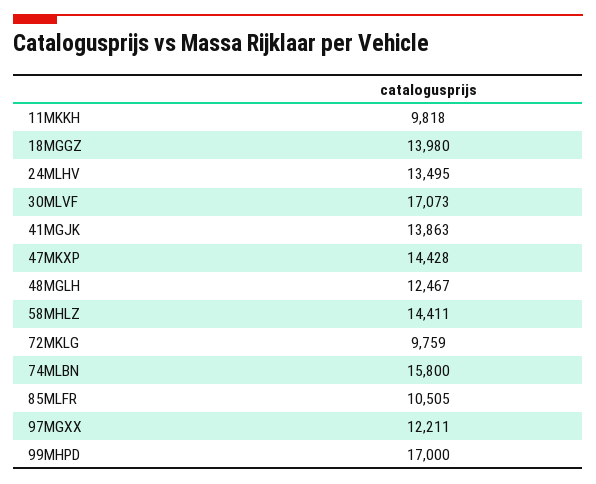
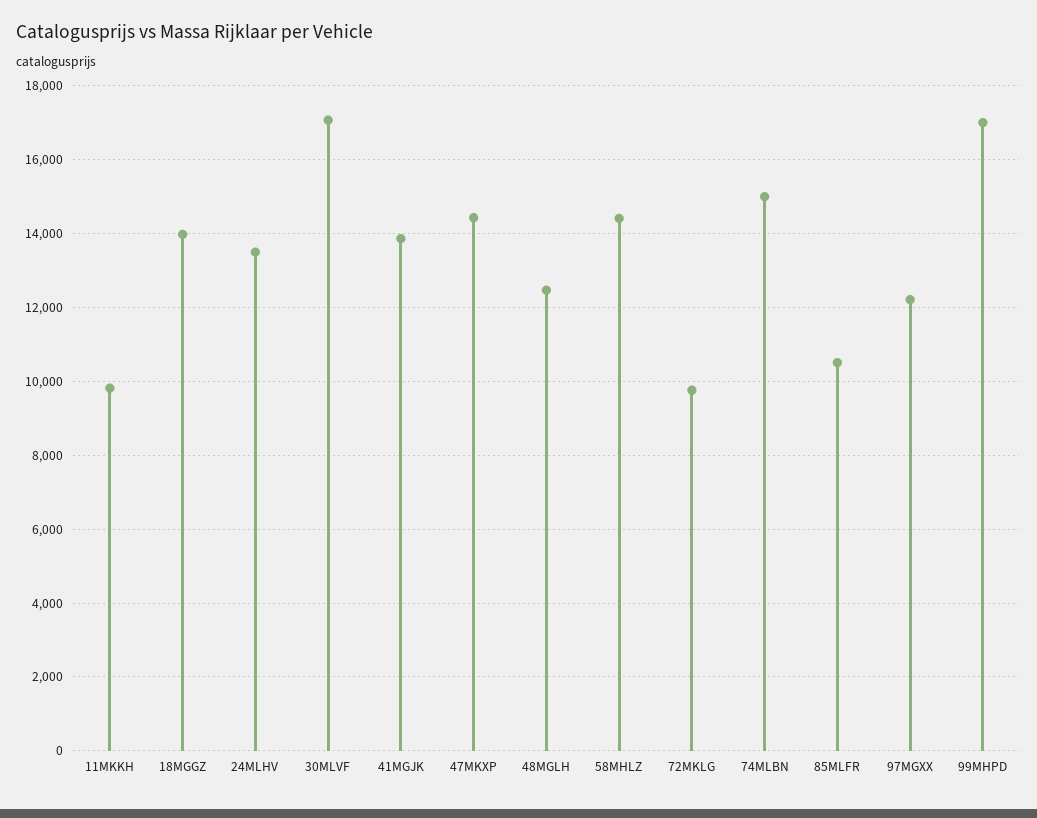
74MLBN: 15800 -> 15000

